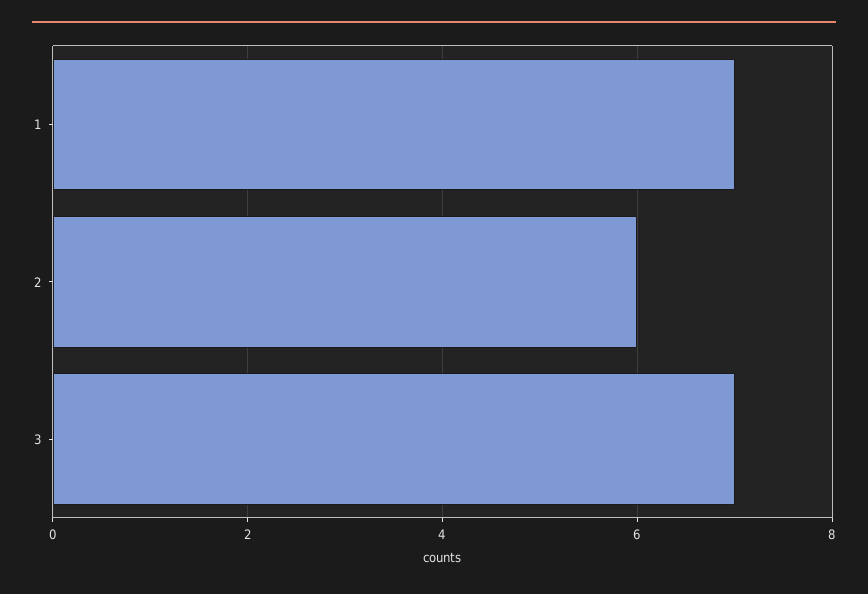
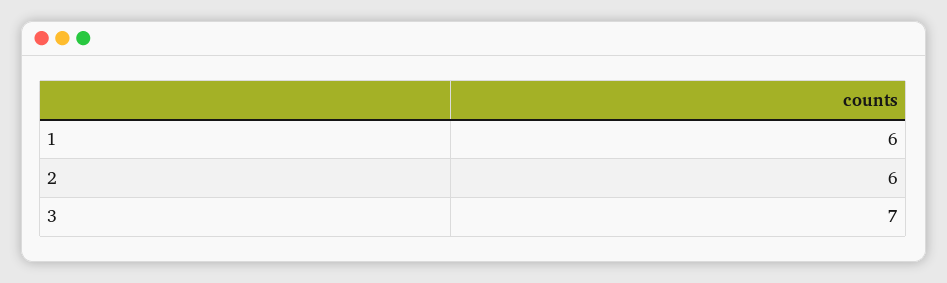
1: 7 -> 6

